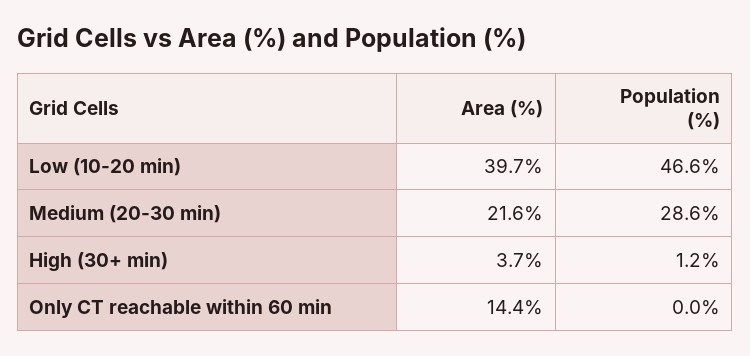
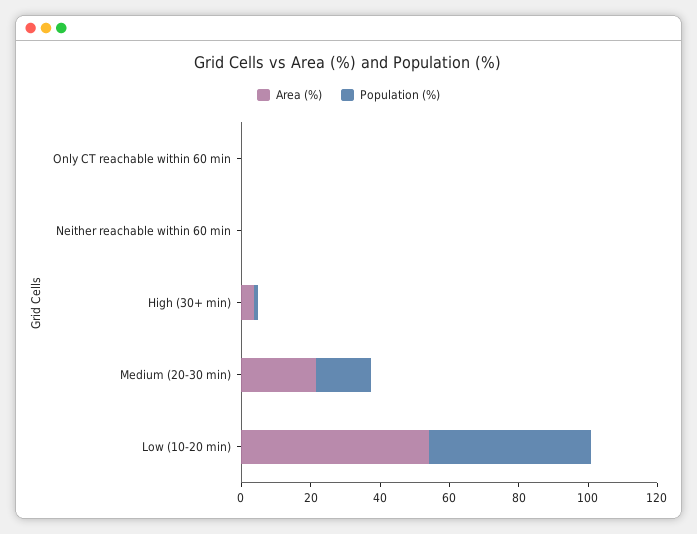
Area (%), Low (10-20 min): 39.7 -> 55
Population (%), Medium (20-30 min): 28.6 -> 15
Area (%), Only CT reachable within 60 min: 14.4 -> 0
Area (%), Neither reachable within 60 min: none -> 0
Population (%), Neither reachable within 60 min: none -> 0

